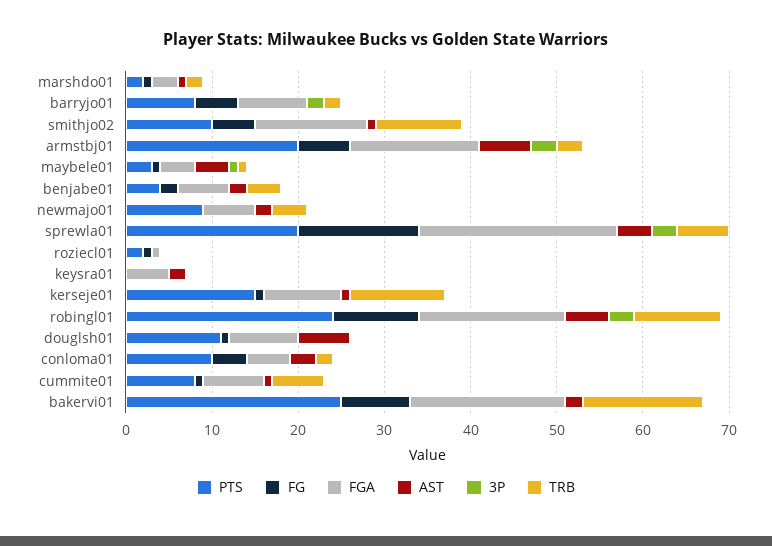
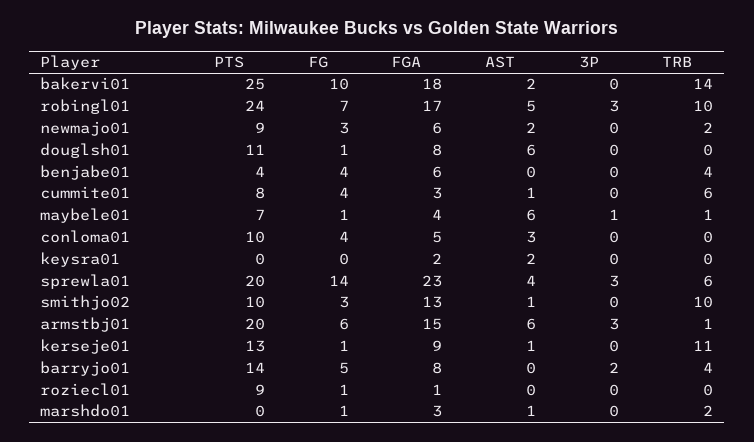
PTS, marshdo01: 2 -> 0
PTS, barryjo01: 8 -> 14
TRB, barryjo01: 2 -> 4
FG, smithjo02: 5 -> 3
TRB, armstbj01: 3 -> 1
PTS, maybele01: 3 -> 7
AST, maybele01: 4 -> 6
FG, benjabe01: 2 -> 4
AST, benjabe01: 2 -> 0
FG, newmajo01: 0 -> 3
TRB, newmajo01: 4 -> 2
PTS, roziecl01: 2 -> 9
FGA, keysra01: 5 -> 2
PTS, kerseje01: 15 -> 13
FG, robingl01: 10 -> 7
TRB, conloma01: 2 -> 0
FG, cummite01: 1 -> 4
FGA, cummite01: 7 -> 3
FG, bakervi01: 8 -> 10

